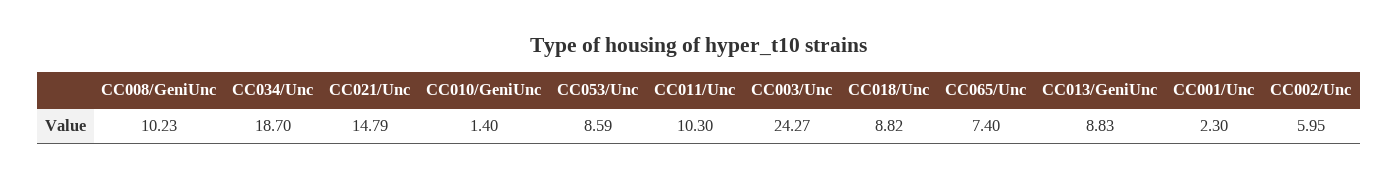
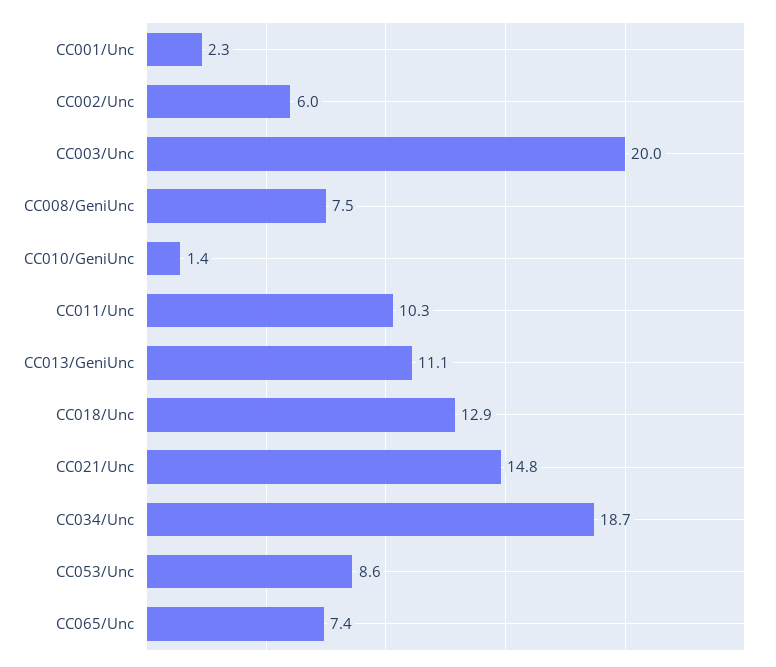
CC008/GeniUnc: 10.23 -> 7.5
CC003/Unc: 24.27 -> 20
CC018/Unc: 8.82 -> 12.9
CC013/GeniUnc: 8.83 -> 11.1

